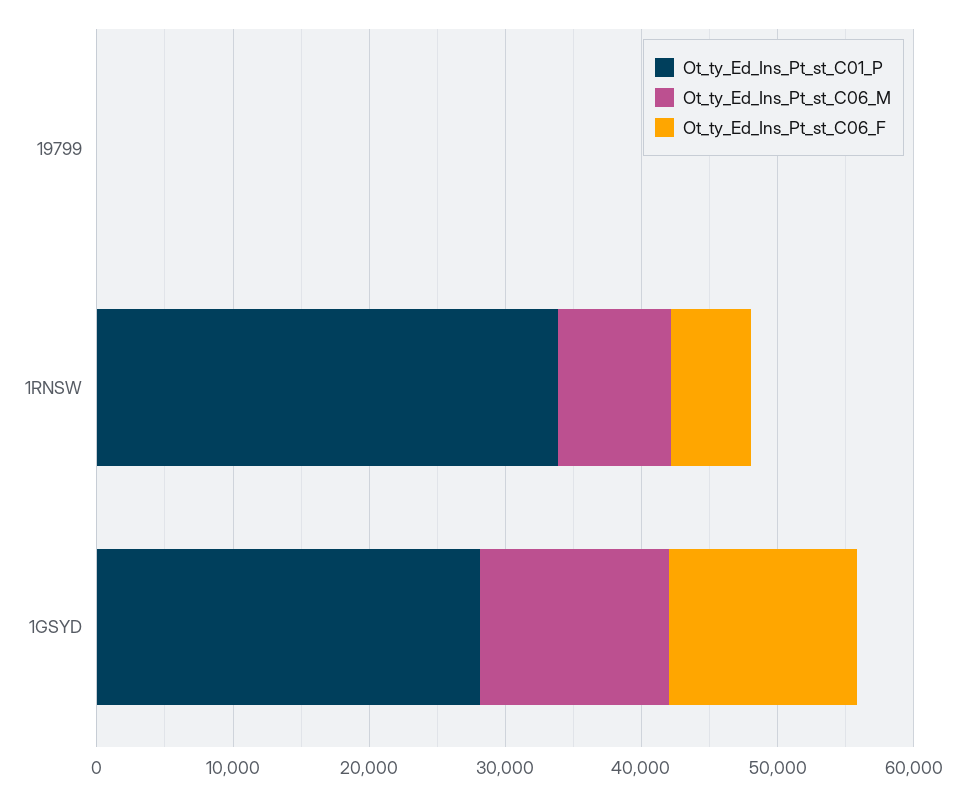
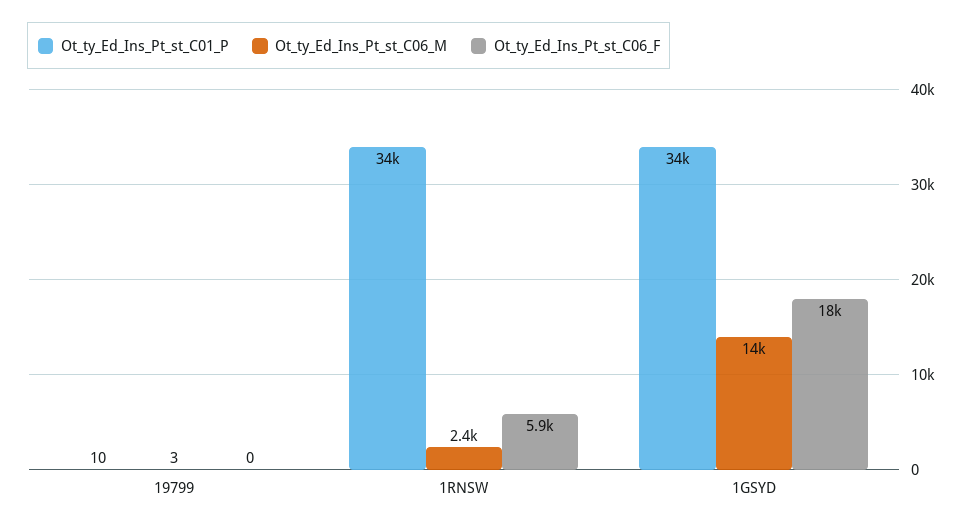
Ot_ty_Ed_Ins_Pt_st_C06_M, 1RNSW: 8000 -> 2400
Ot_ty_Ed_Ins_Pt_st_C01_P, 1GSYD: 28000 -> 34000
Ot_ty_Ed_Ins_Pt_st_C06_F, 1GSYD: 14000 -> 18000

